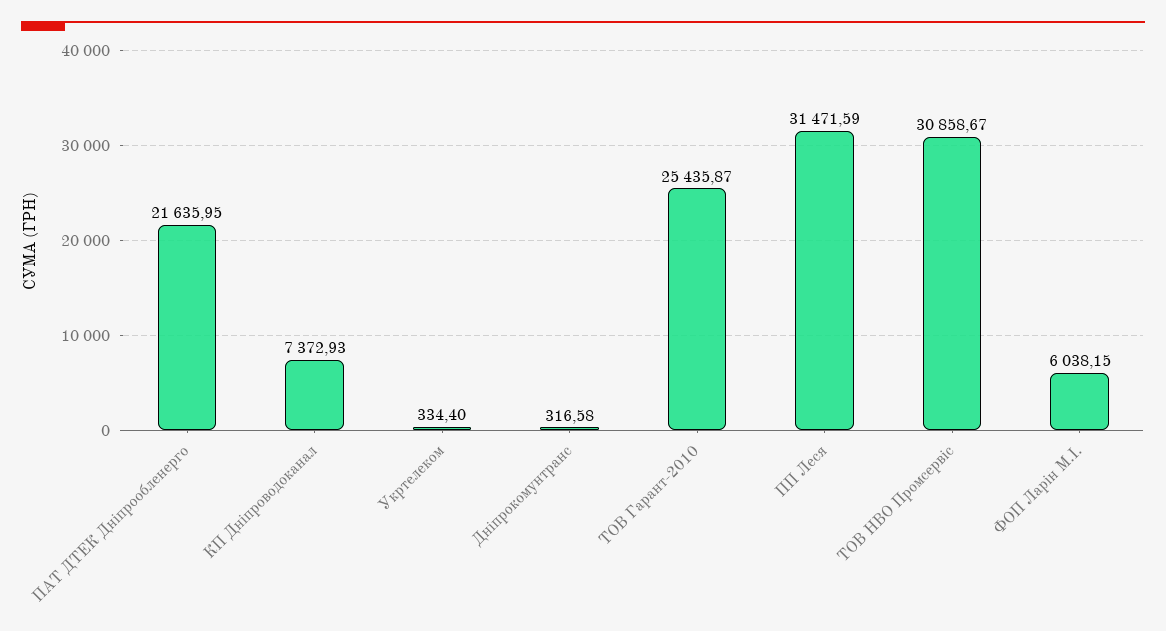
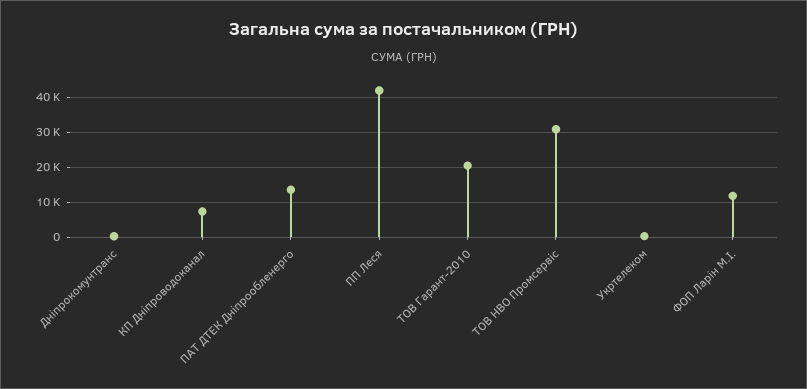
ПАТ ДТЕК Дніпрообленерго: 21635.95 -> 14000
ТОВ Гарант-2010: 25435.87 -> 20000
ПП Леся: 31471.59 -> 42000
ФОП Ларін М.І.: 6038.15 -> 12000

